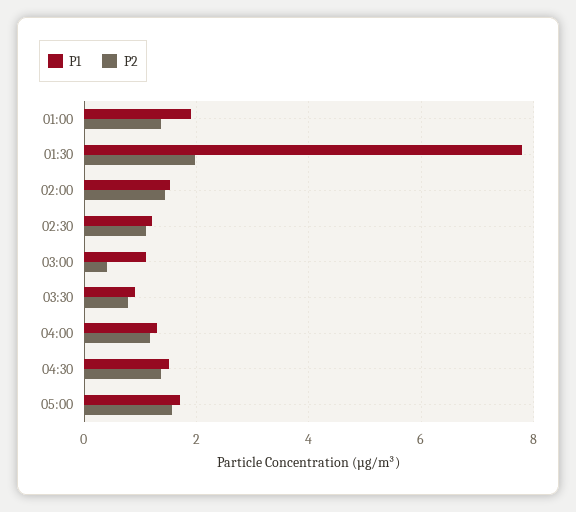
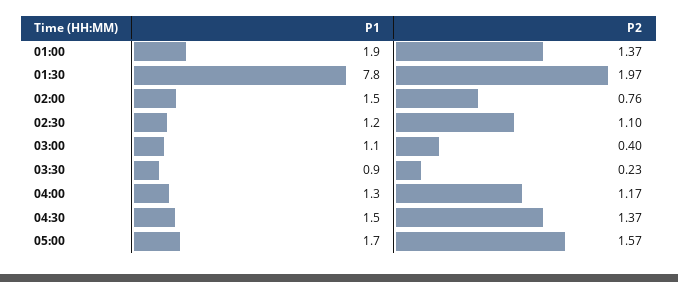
P2, 02:00: 1.4 -> 0.76
P2, 03:30: 0.8 -> 0.23

